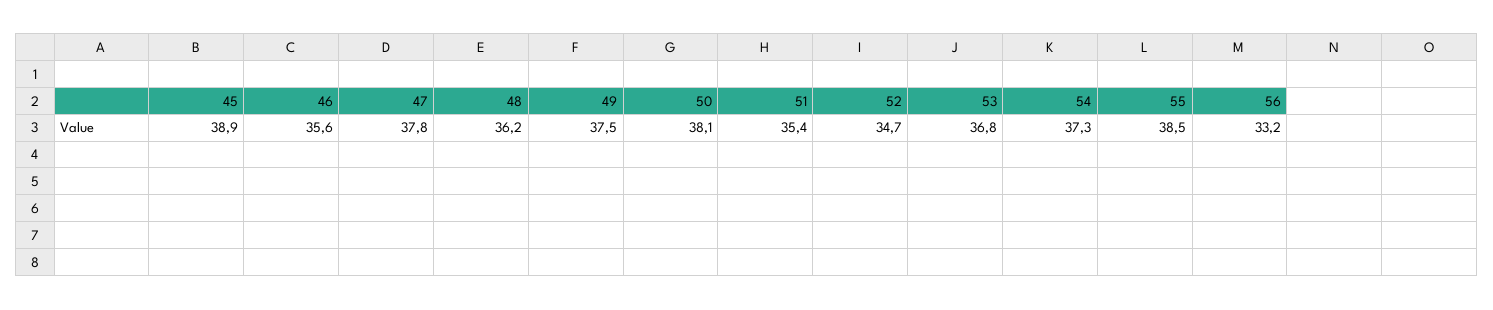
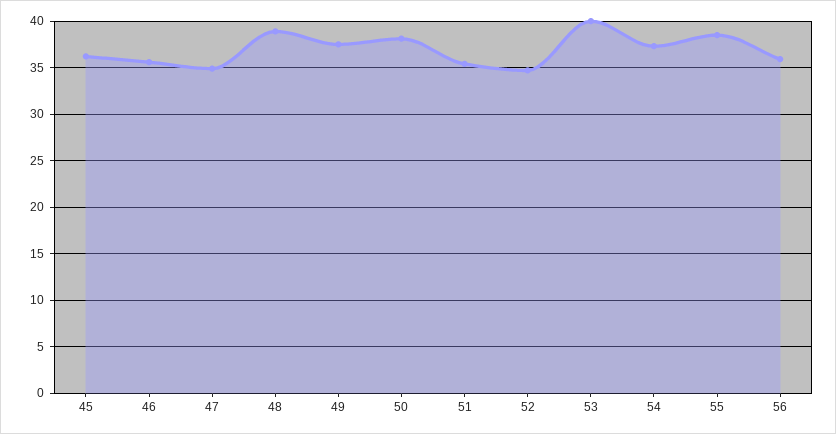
45: 38.9 -> 36
47: 37.8 -> 35
48: 36.2 -> 39
53: 36.8 -> 40
56: 33.2 -> 36

